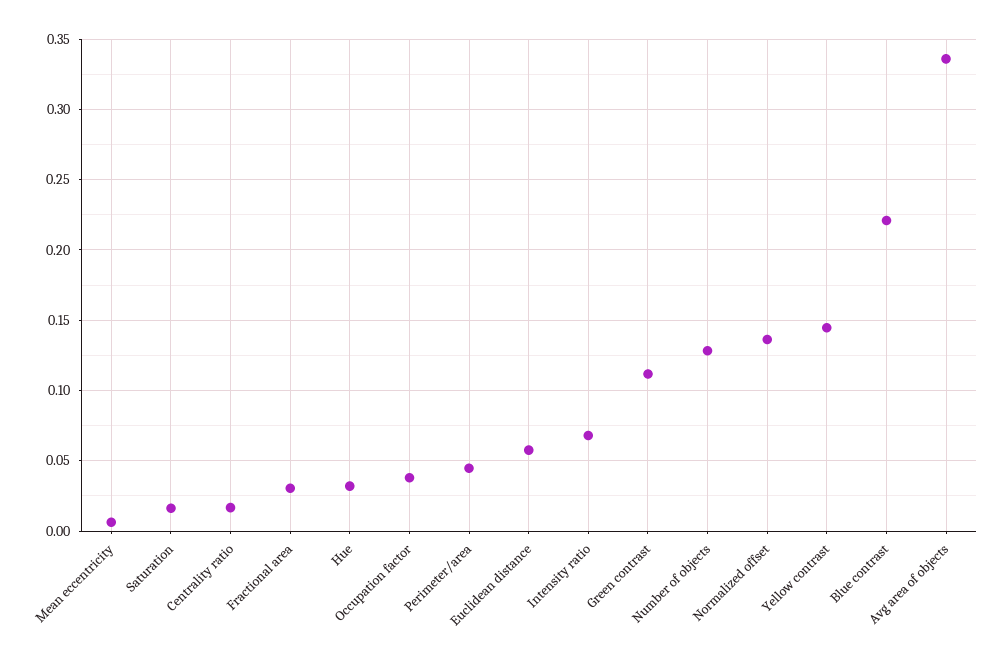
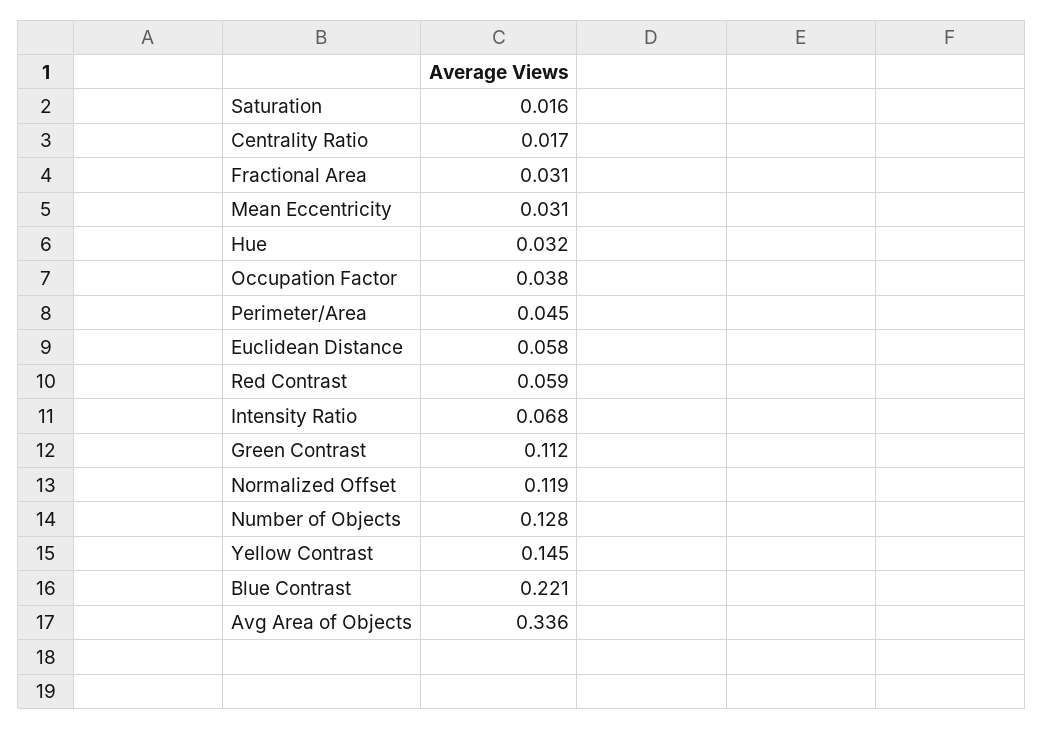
Mean eccentricity: 0.005 -> 0.031
Normalized offset: 0.135 -> 0.119
Red Contrast: none -> 0.059

